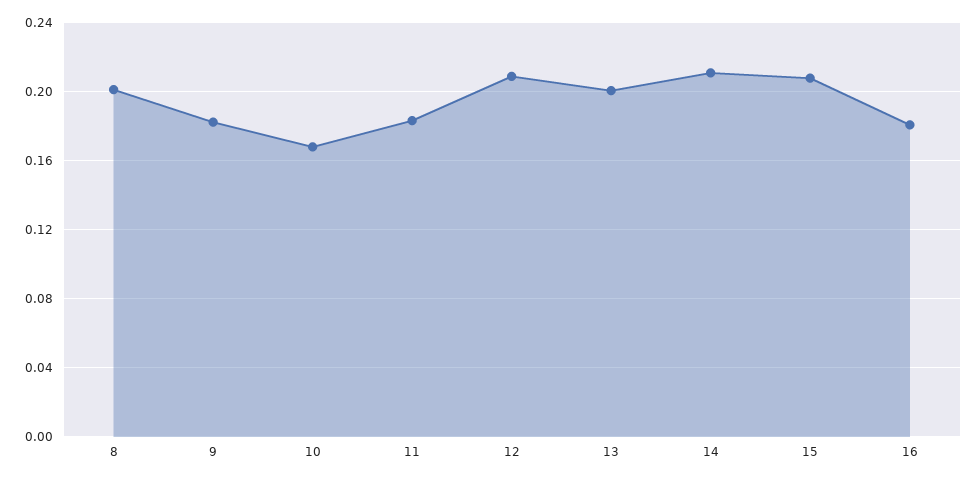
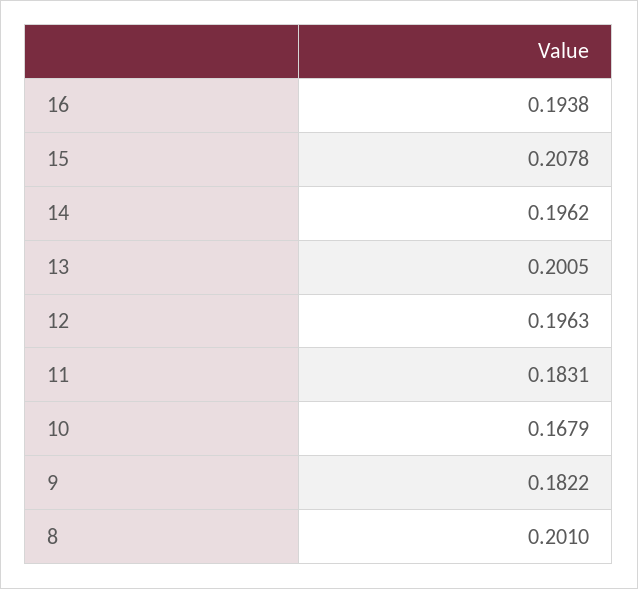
12: 0.21 -> 0.1963
14: 0.21 -> 0.1962
16: 0.18 -> 0.1938

